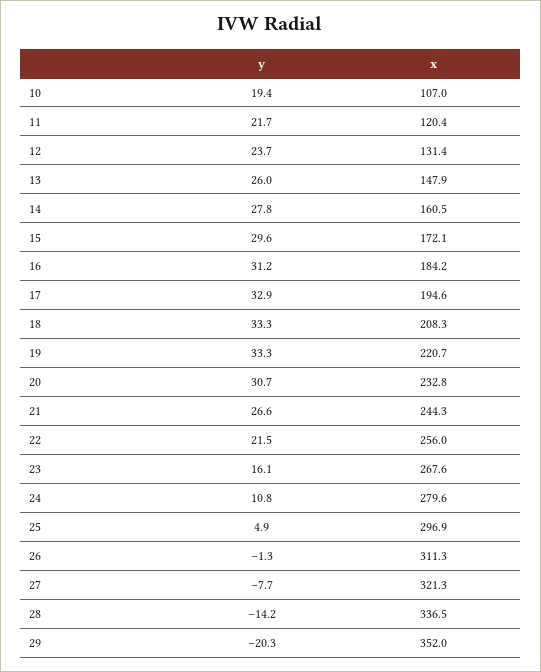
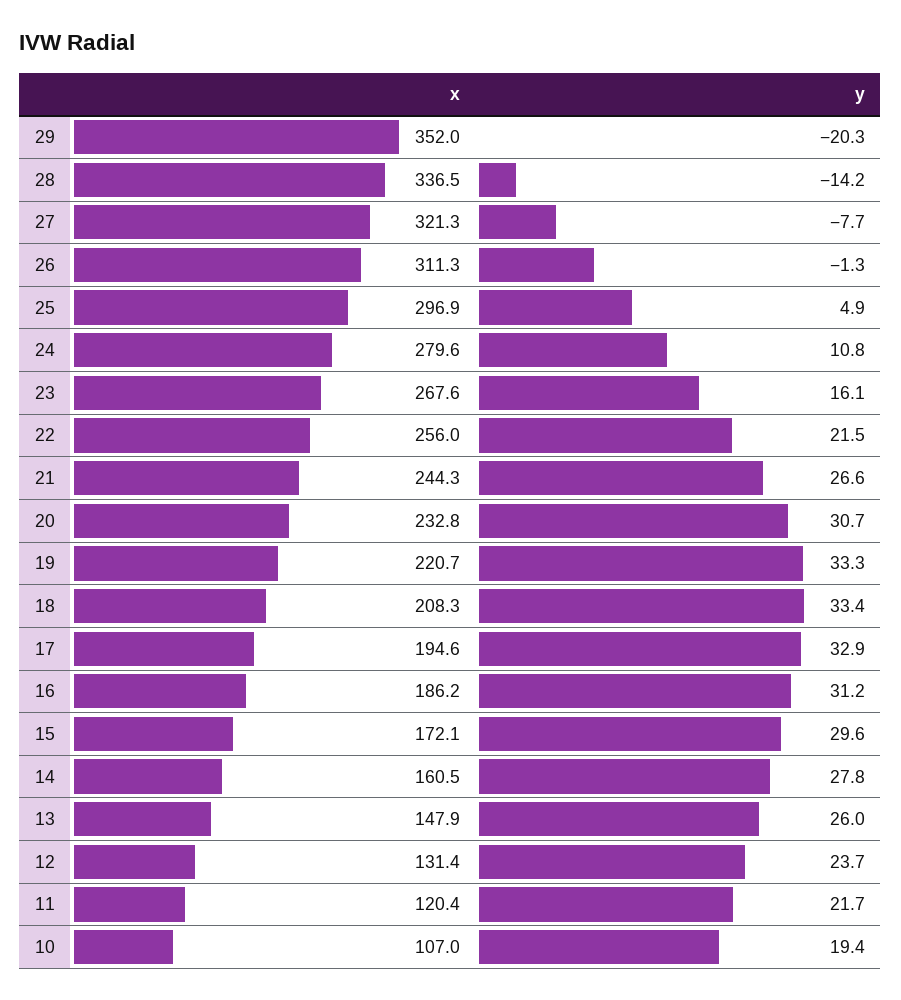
x, 16: 184.2 -> 186.2
y, 18: 33.3 -> 33.4

